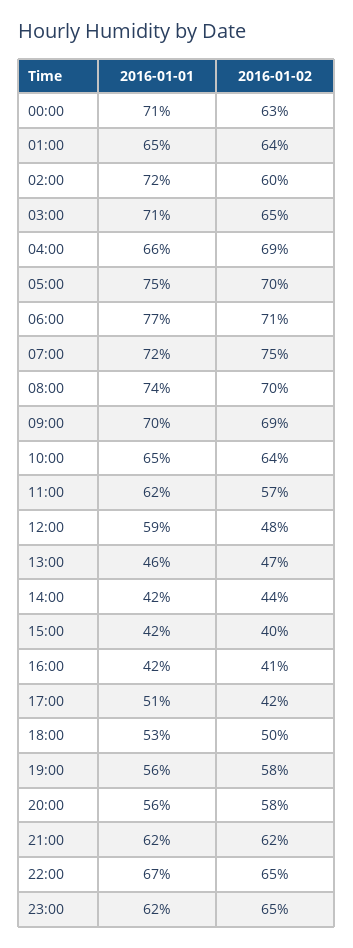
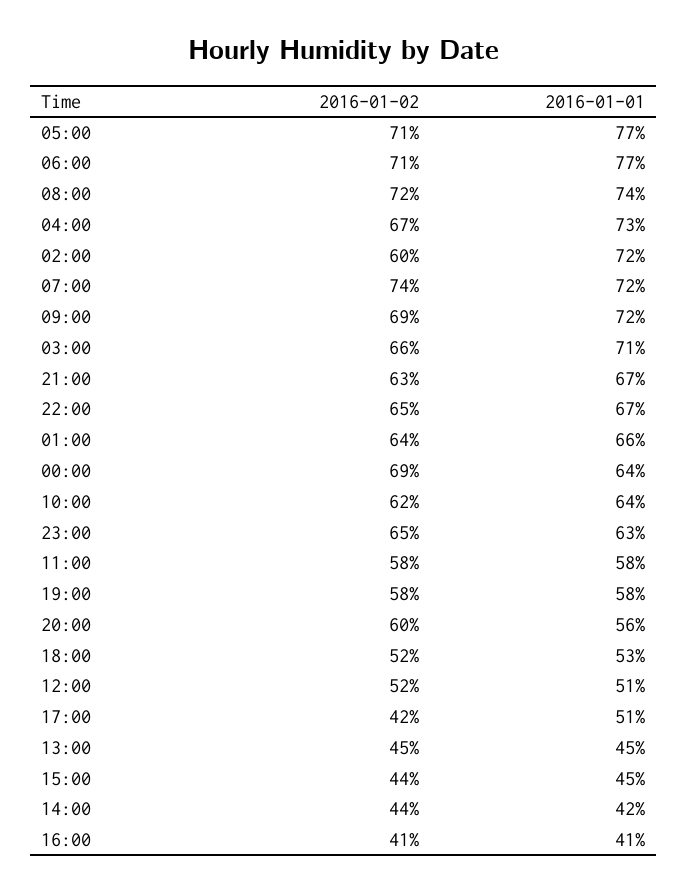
2016-01-01, 00:00: 71 -> 64
2016-01-02, 00:00: 63 -> 69
2016-01-01, 01:00: 65 -> 66
2016-01-02, 03:00: 65 -> 66
2016-01-01, 04:00: 66 -> 73
2016-01-02, 04:00: 69 -> 67
2016-01-01, 05:00: 75 -> 77
2016-01-02, 05:00: 70 -> 71
2016-01-02, 07:00: 75 -> 74
2016-01-02, 08:00: 70 -> 72
2016-01-01, 09:00: 70 -> 72
2016-01-01, 10:00: 65 -> 64
2016-01-02, 10:00: 64 -> 62
2016-01-01, 11:00: 62 -> 58
2016-01-02, 11:00: 57 -> 58
2016-01-01, 12:00: 59 -> 51
2016-01-02, 12:00: 48 -> 52
2016-01-01, 13:00: 46 -> 45
2016-01-02, 13:00: 47 -> 45
2016-01-01, 15:00: 42 -> 45
2016-01-02, 15:00: 40 -> 44
2016-01-01, 16:00: 42 -> 41
2016-01-02, 18:00: 50 -> 52
2016-01-01, 19:00: 56 -> 58
2016-01-02, 20:00: 58 -> 60
2016-01-01, 21:00: 62 -> 67
2016-01-02, 21:00: 62 -> 63
2016-01-01, 23:00: 62 -> 63

